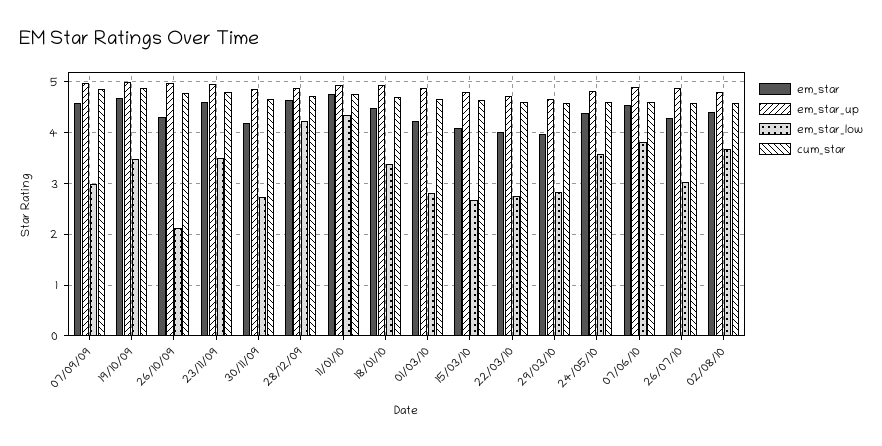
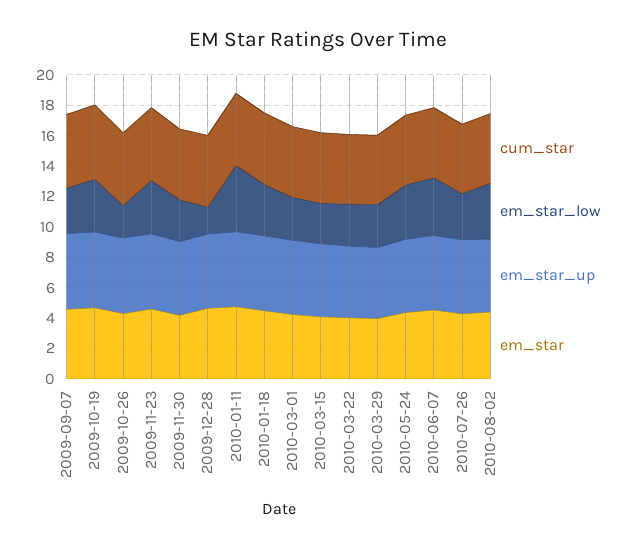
em_star_low, 28/12/09: 4.2 -> 2

